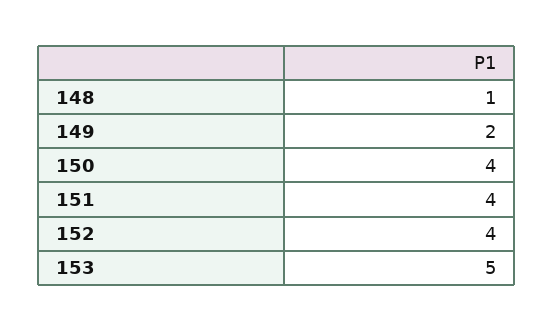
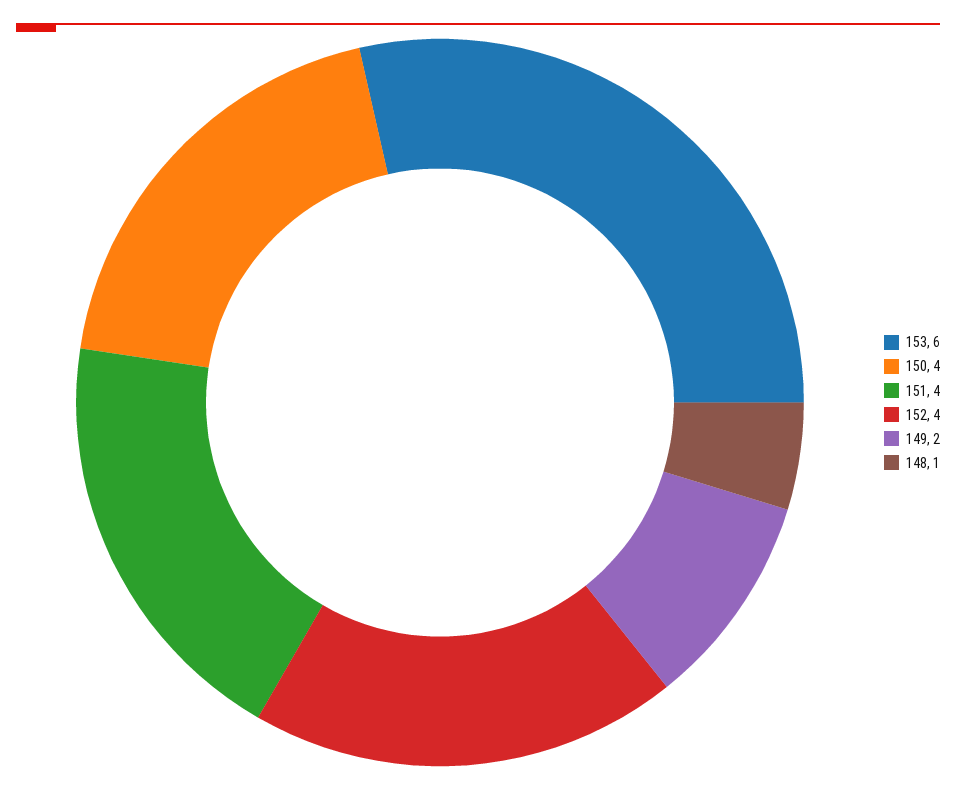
153: 5 -> 6

